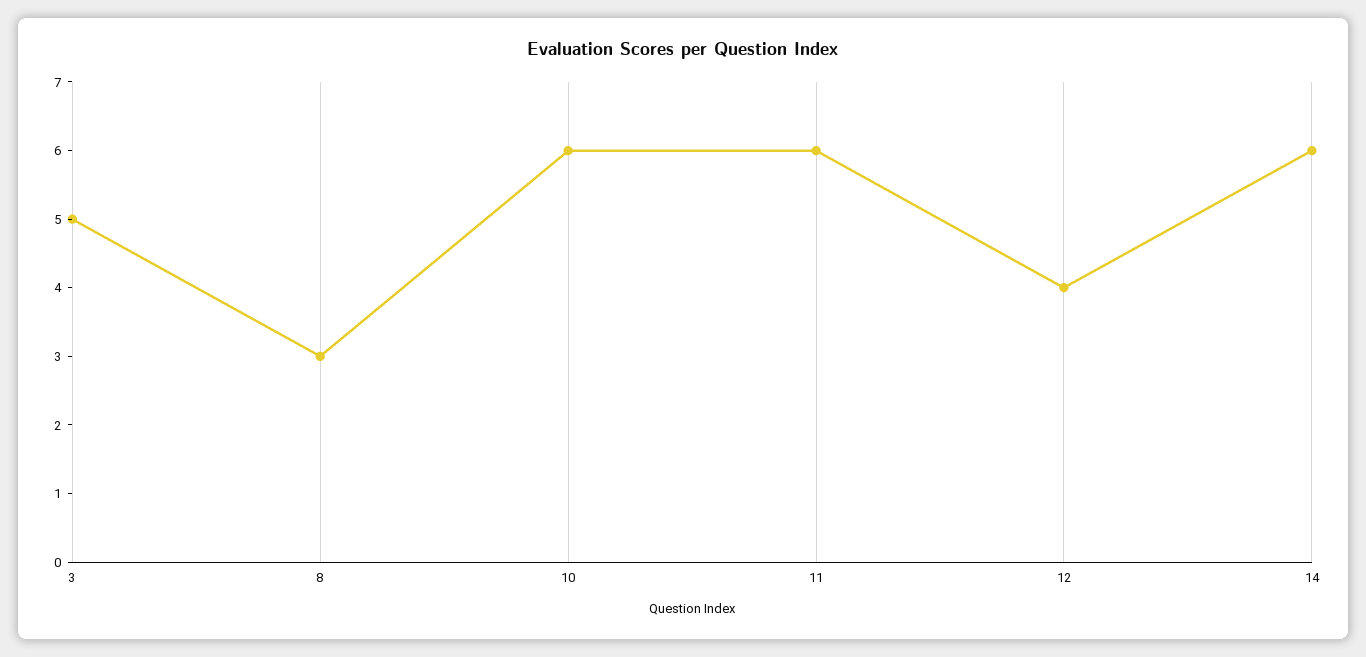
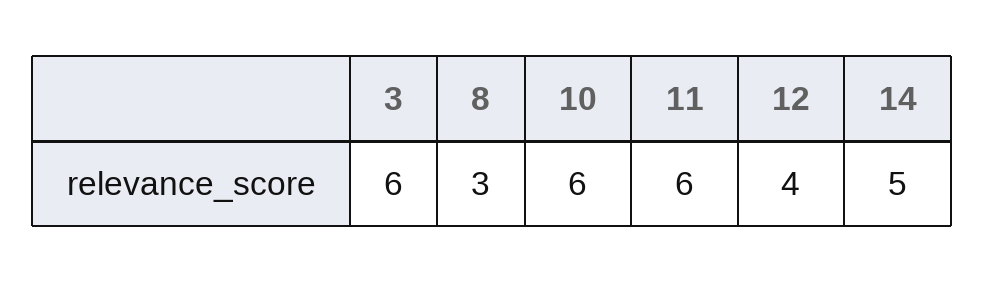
3: 5 -> 6
14: 6 -> 5

